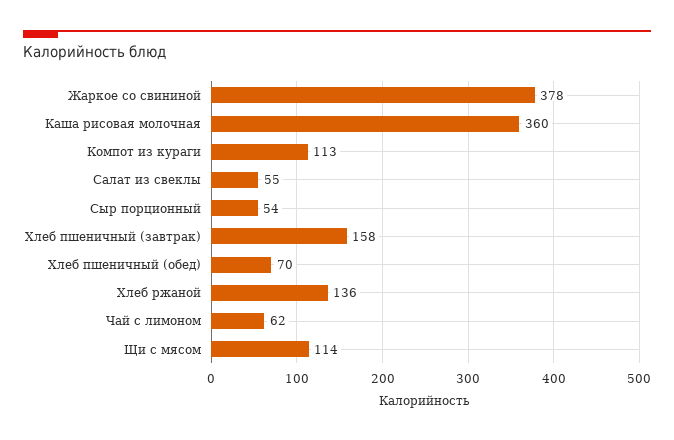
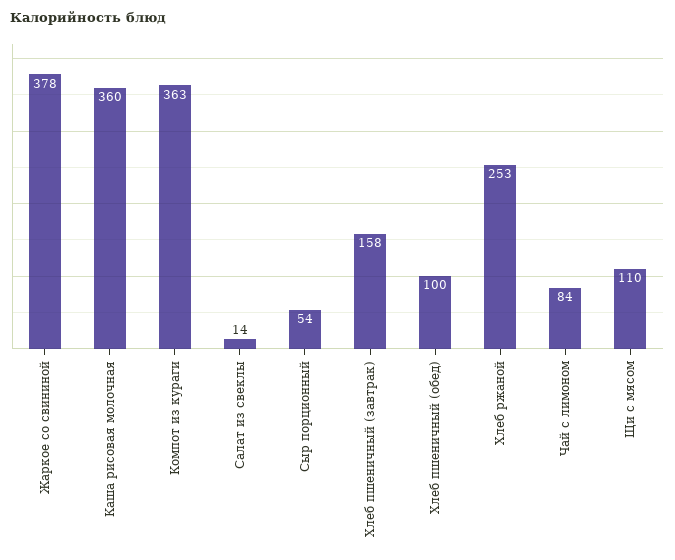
Компот из кураги: 113 -> 363
Салат из свеклы: 55 -> 14
Хлеб пшеничный (обед): 70 -> 100
Хлеб ржаной: 136 -> 253
Чай с лимоном: 62 -> 84
Щи с мясом: 114 -> 110

